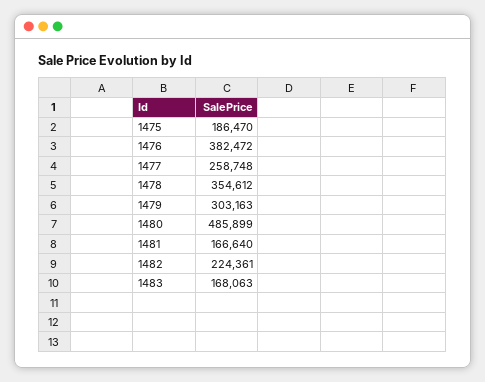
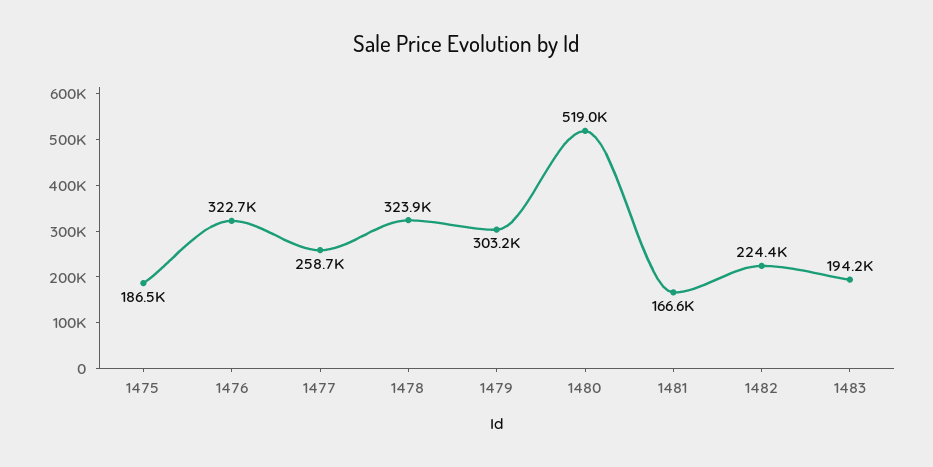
1476: 382472 -> 322700
1478: 354612 -> 323900
1480: 485899 -> 519000
1483: 168063 -> 194200

